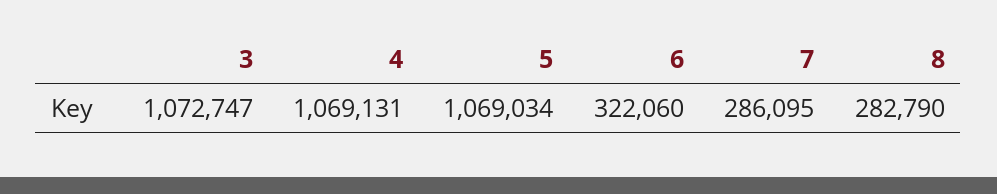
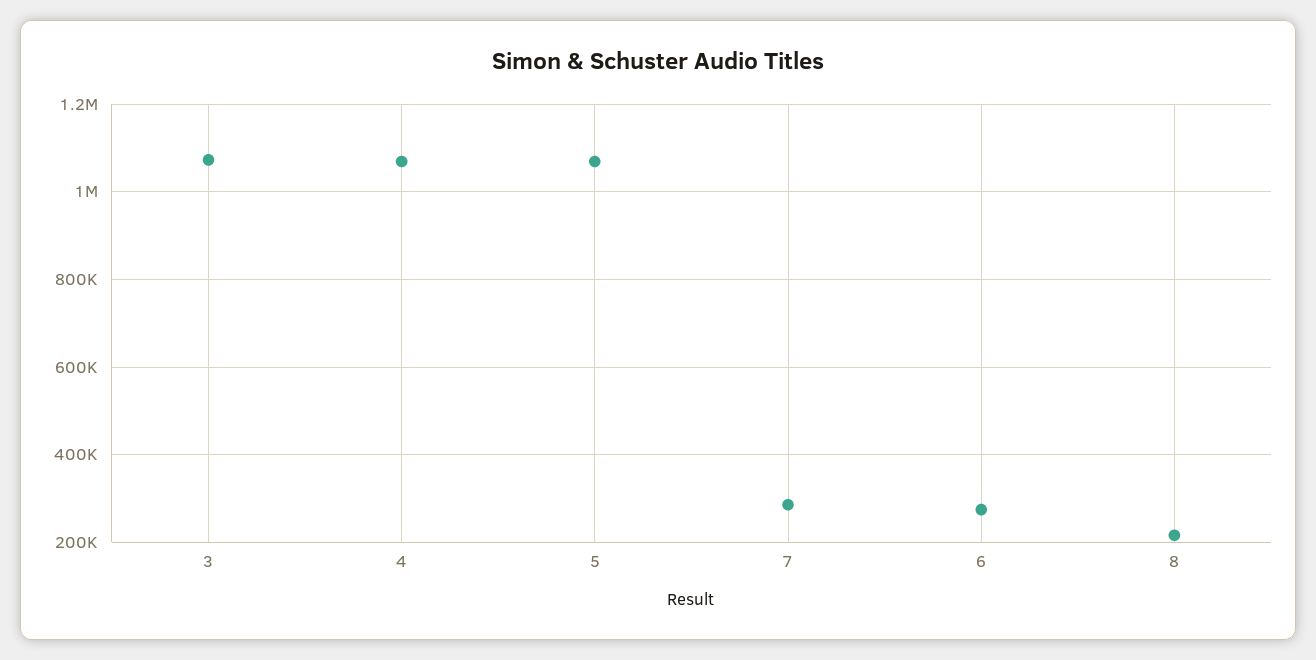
6: 322060 -> 280000
8: 282790 -> 220000

